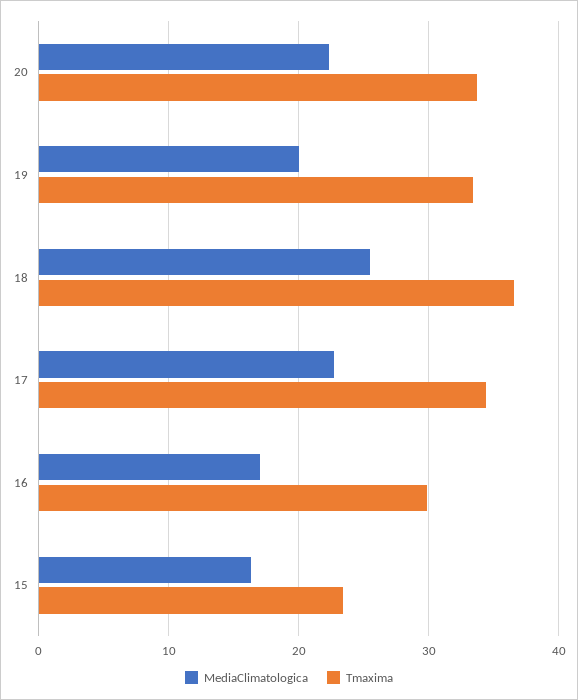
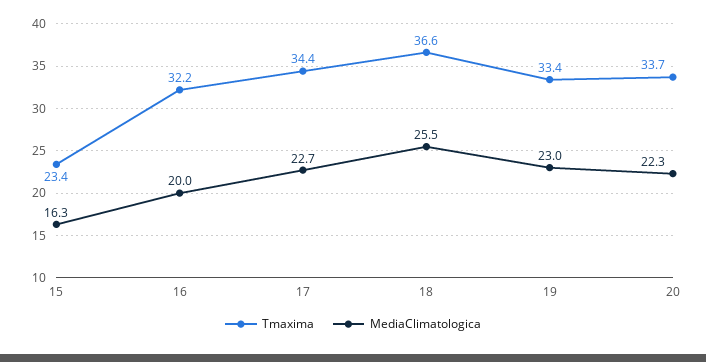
MediaClimatologica, 19: 20 -> 23
MediaClimatologica, 16: 17 -> 20
Tmaxima, 16: 30 -> 32.2

